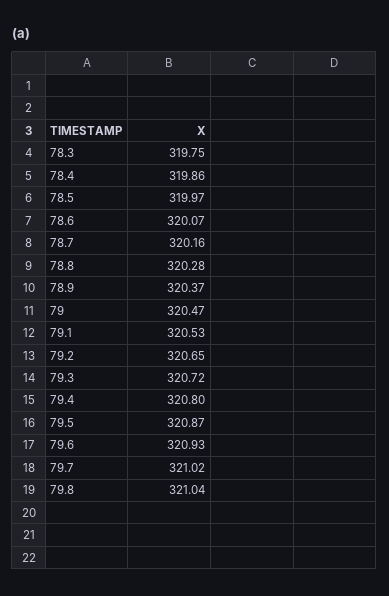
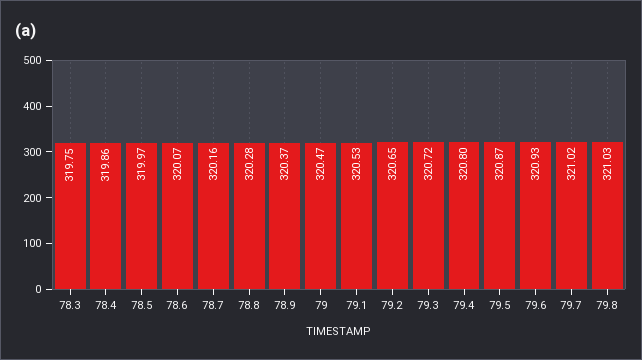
79.8: 321.04 -> 321.03

